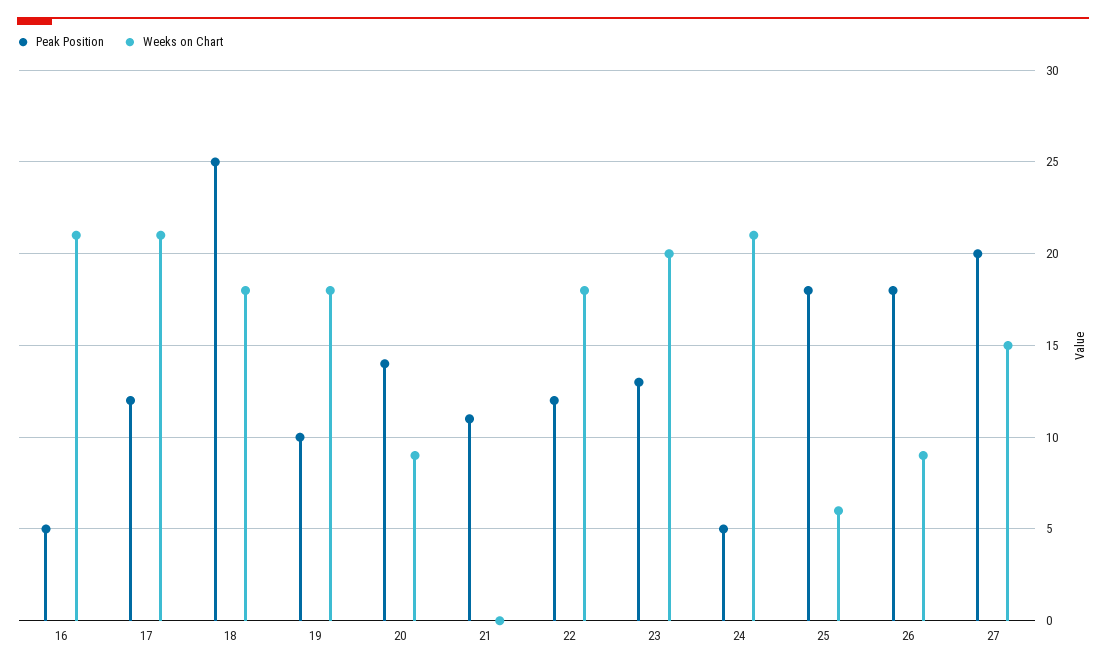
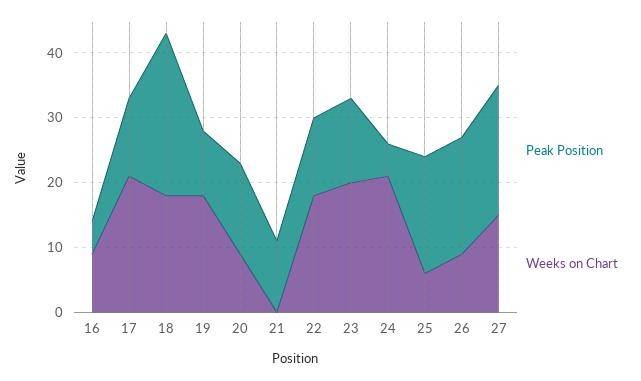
Weeks on Chart, 16: 21 -> 10

